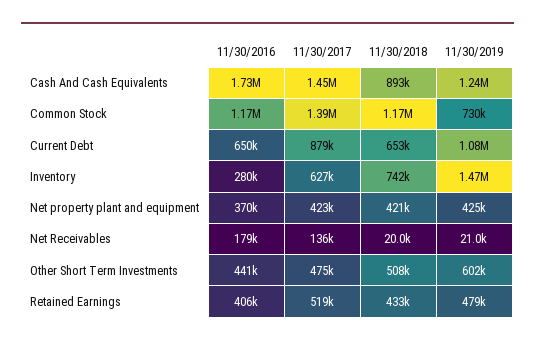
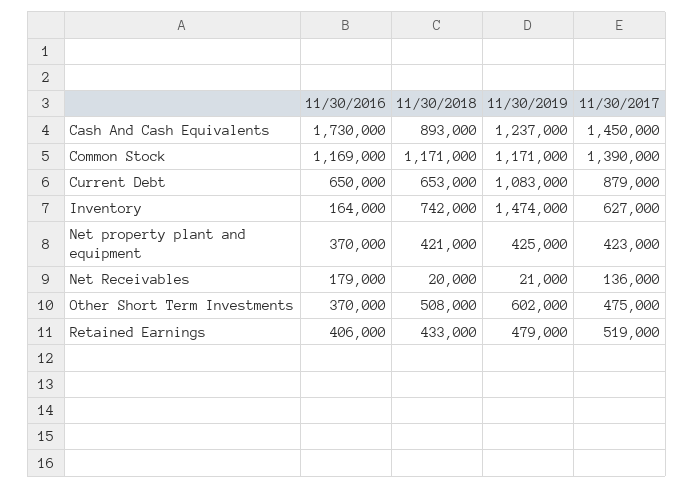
11/30/2019, Common Stock: 730000 -> 1171000
11/30/2016, Inventory: 280000 -> 164000
11/30/2016, Other Short Term Investments: 441000 -> 370000

